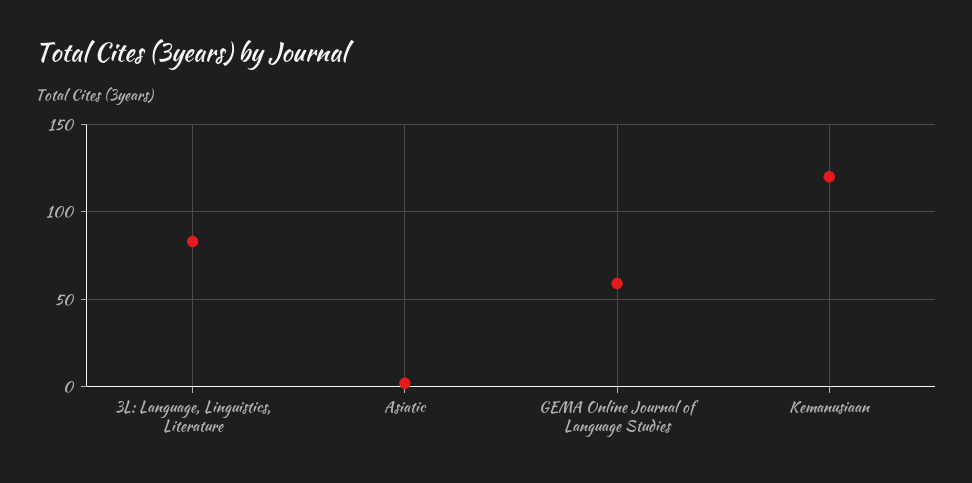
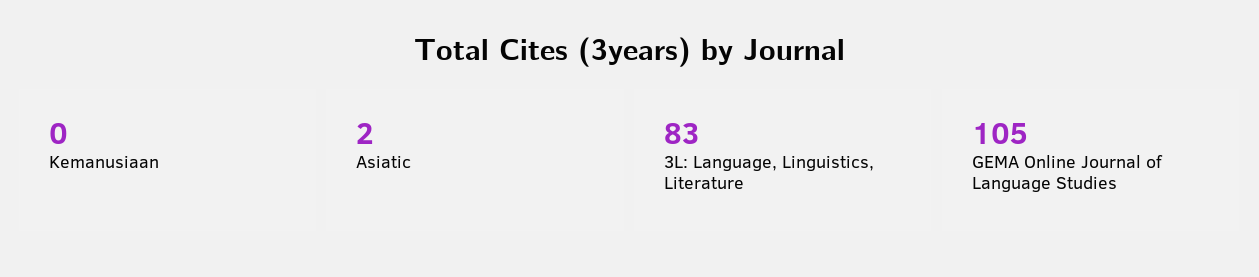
GEMA Online Journal of Language Studies: 60 -> 105
Kemanusiaan: 120 -> 0

